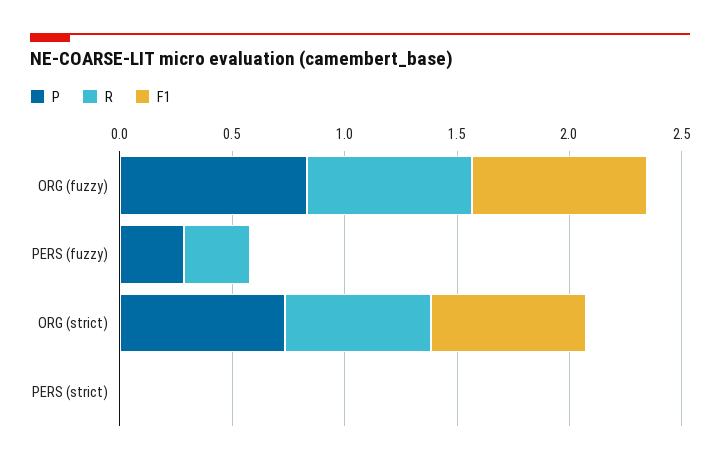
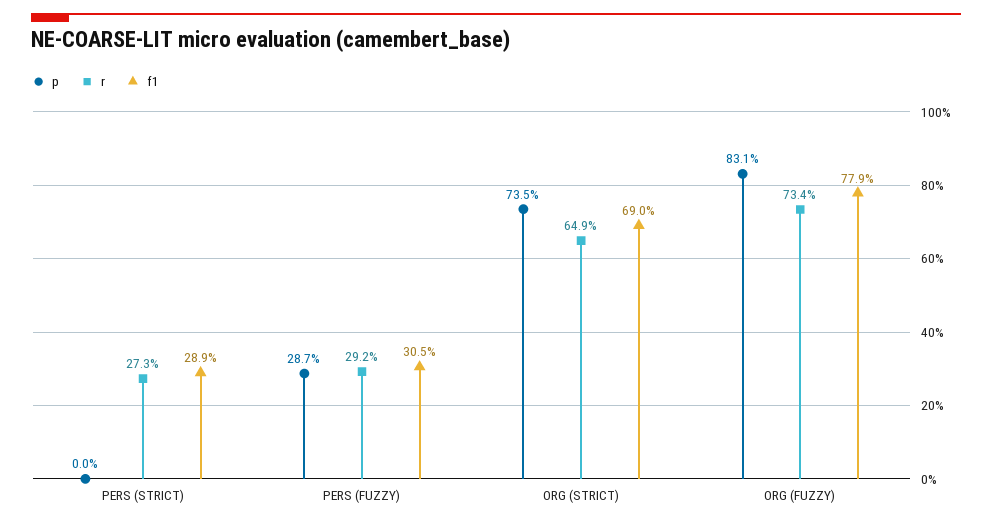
F1, PERS (fuzzy): 0 -> 0.305
R, PERS (strict): 0 -> 0.273
F1, PERS (strict): 0 -> 0.289

